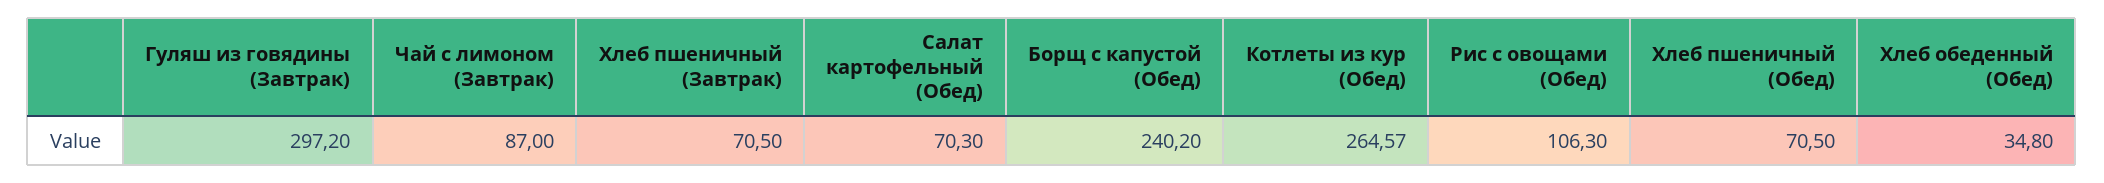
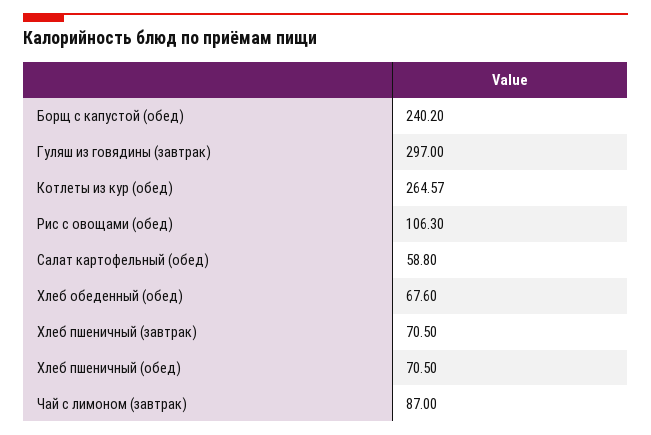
Гуляш из говядины (Завтрак): 297.2 -> 297
Салат картофельный (Обед): 70.3 -> 58.8
Хлеб обеденный (Обед): 34.8 -> 67.6

